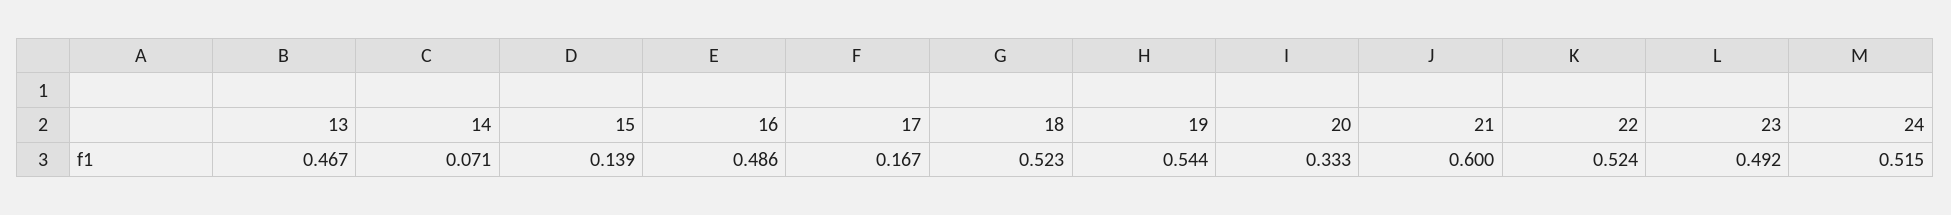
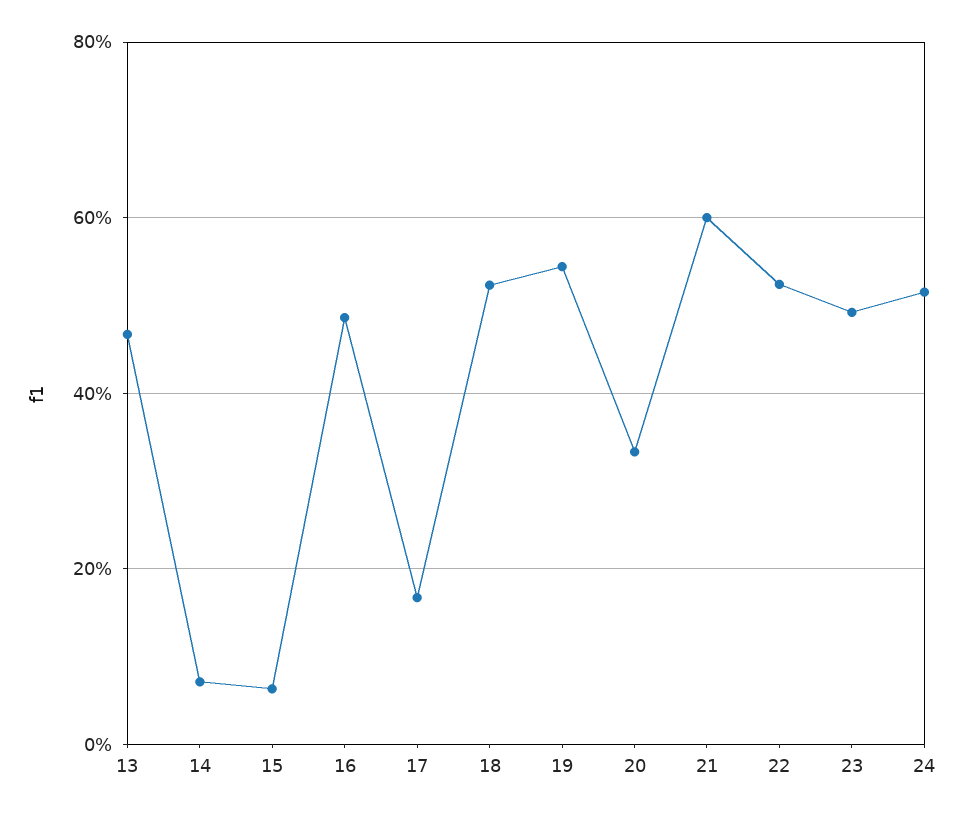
15: 0.139 -> 0.06

